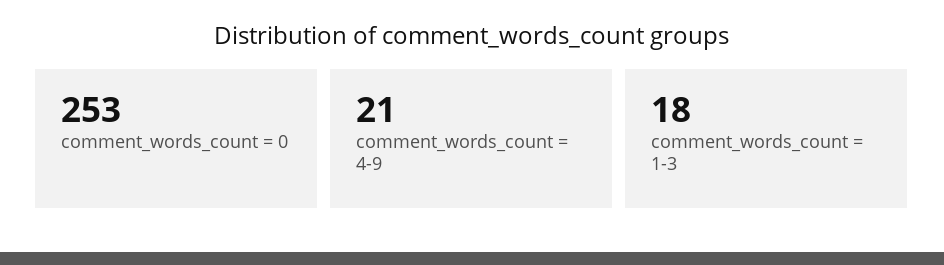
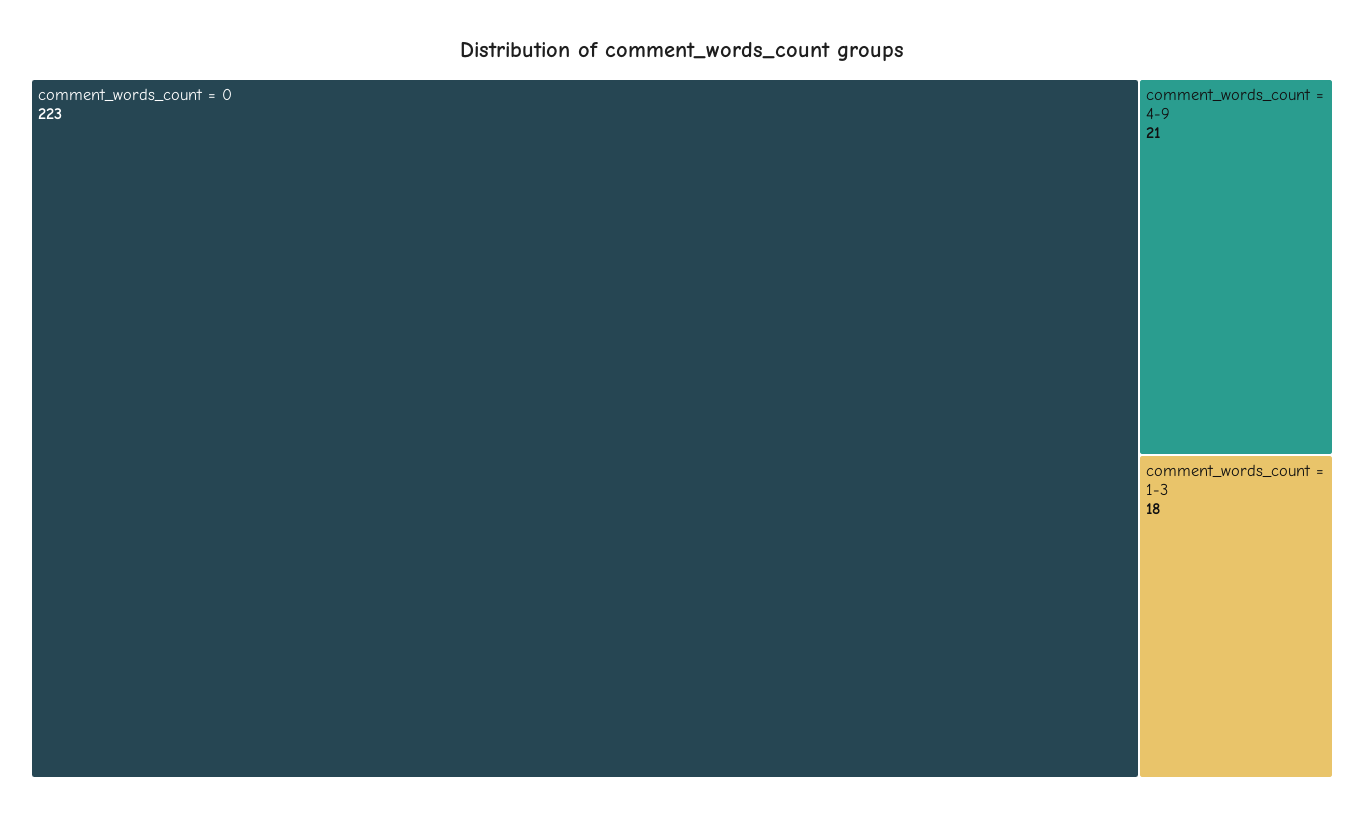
comment_words_count = 0: 253 -> 223

